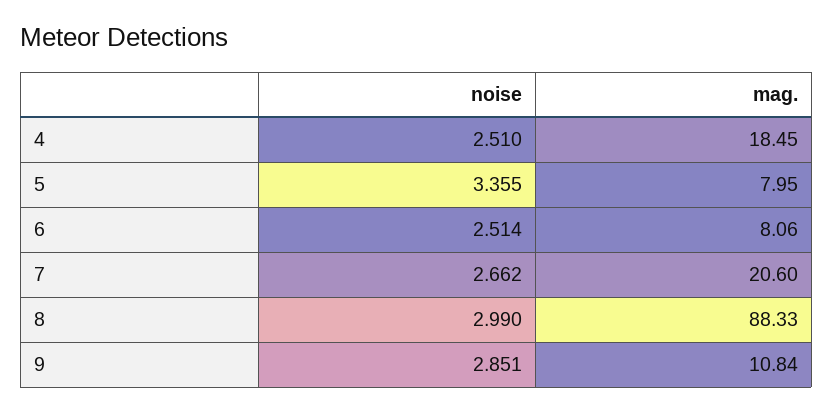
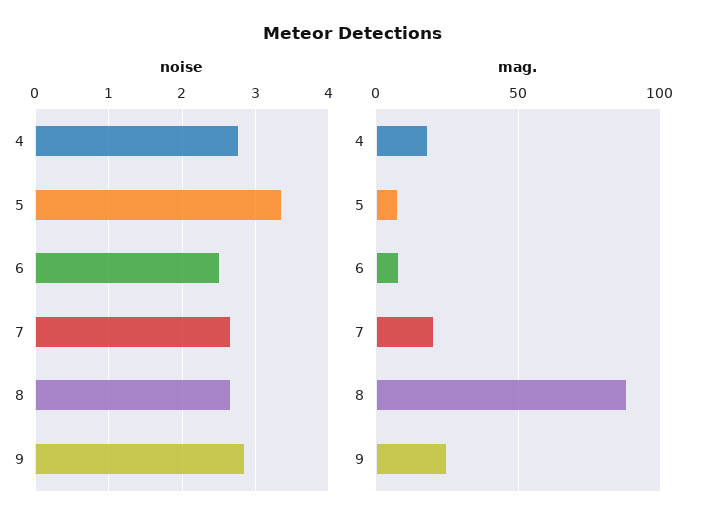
noise, 4: 2.51 -> 2.8
noise, 8: 2.99 -> 2.7
mag., 9: 10.84 -> 25

